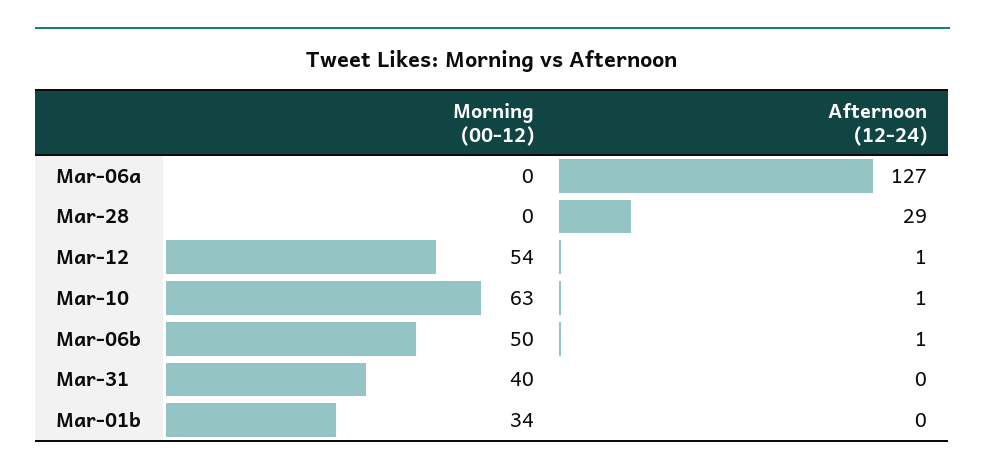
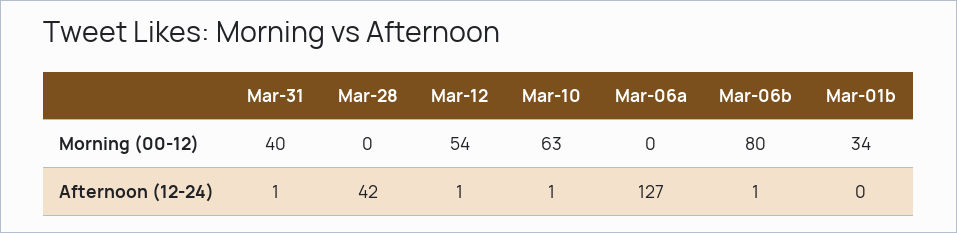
Afternoon (12-24), Mar-28: 29 -> 42
Morning (00-12), Mar-06b: 50 -> 80
Afternoon (12-24), Mar-31: 0 -> 1

